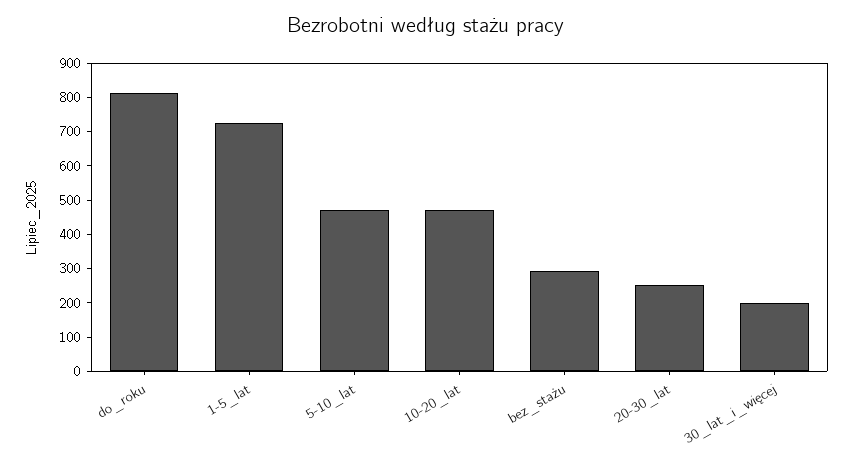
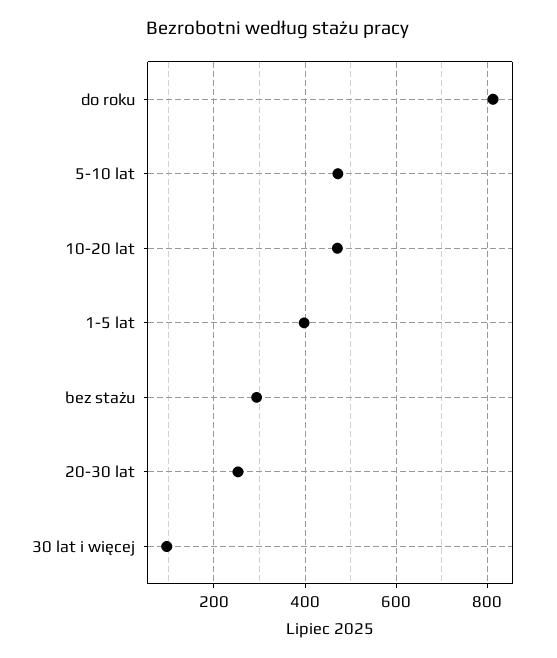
1-5_lat: 725 -> 400
30_lat_i_więcej: 200 -> 100

